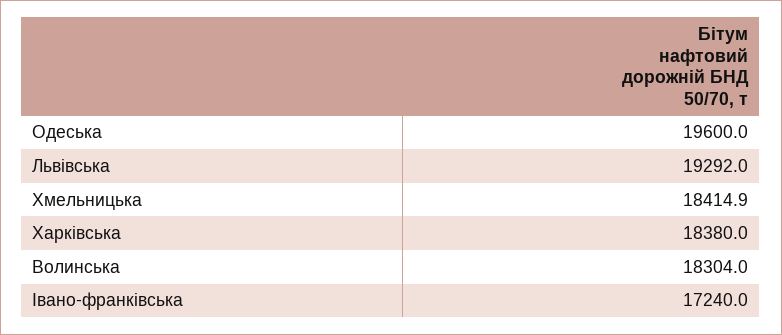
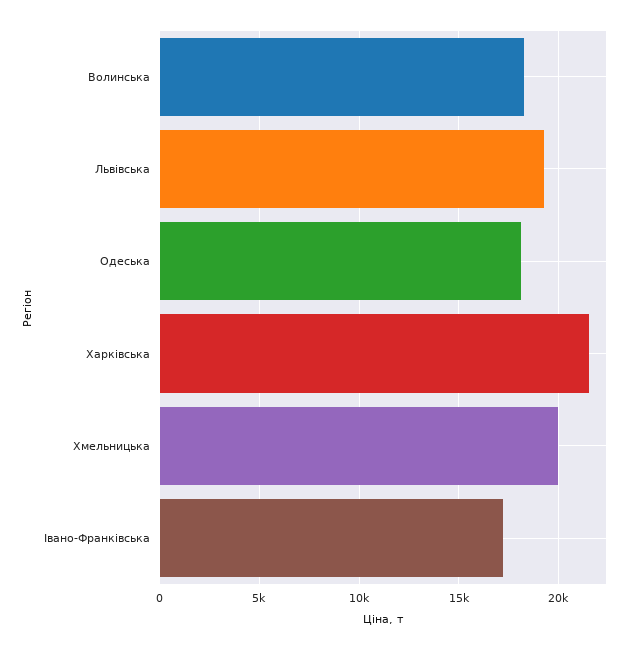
Одеська: 19600 -> 18000
Хмельницька: 18414.9 -> 20000
Харківська: 18380 -> 21500

